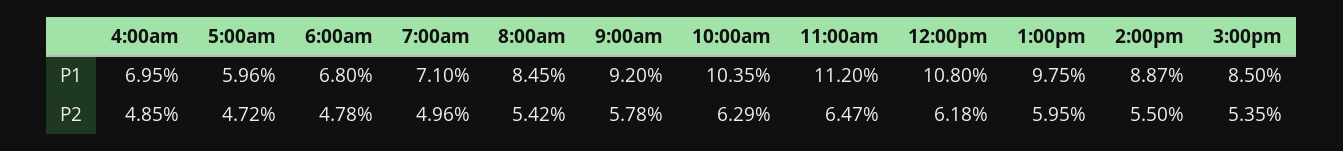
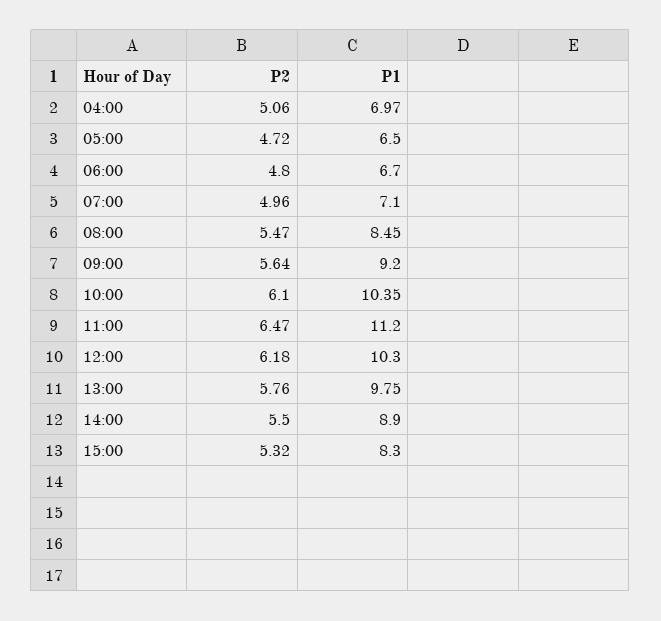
4:00am, P1: 6.95 -> 6.97
5:00am, P1: 5.96 -> 6.5
6:00am, P1: 6.8 -> 6.7
12:00pm, P1: 10.8 -> 10.3
2:00pm, P1: 8.87 -> 8.9
3:00pm, P1: 8.5 -> 8.3
4:00am, P2: 4.85 -> 5.06
6:00am, P2: 4.78 -> 4.8
8:00am, P2: 5.42 -> 5.47
9:00am, P2: 5.78 -> 5.64
10:00am, P2: 6.29 -> 6.1
1:00pm, P2: 5.95 -> 5.76
3:00pm, P2: 5.35 -> 5.32

